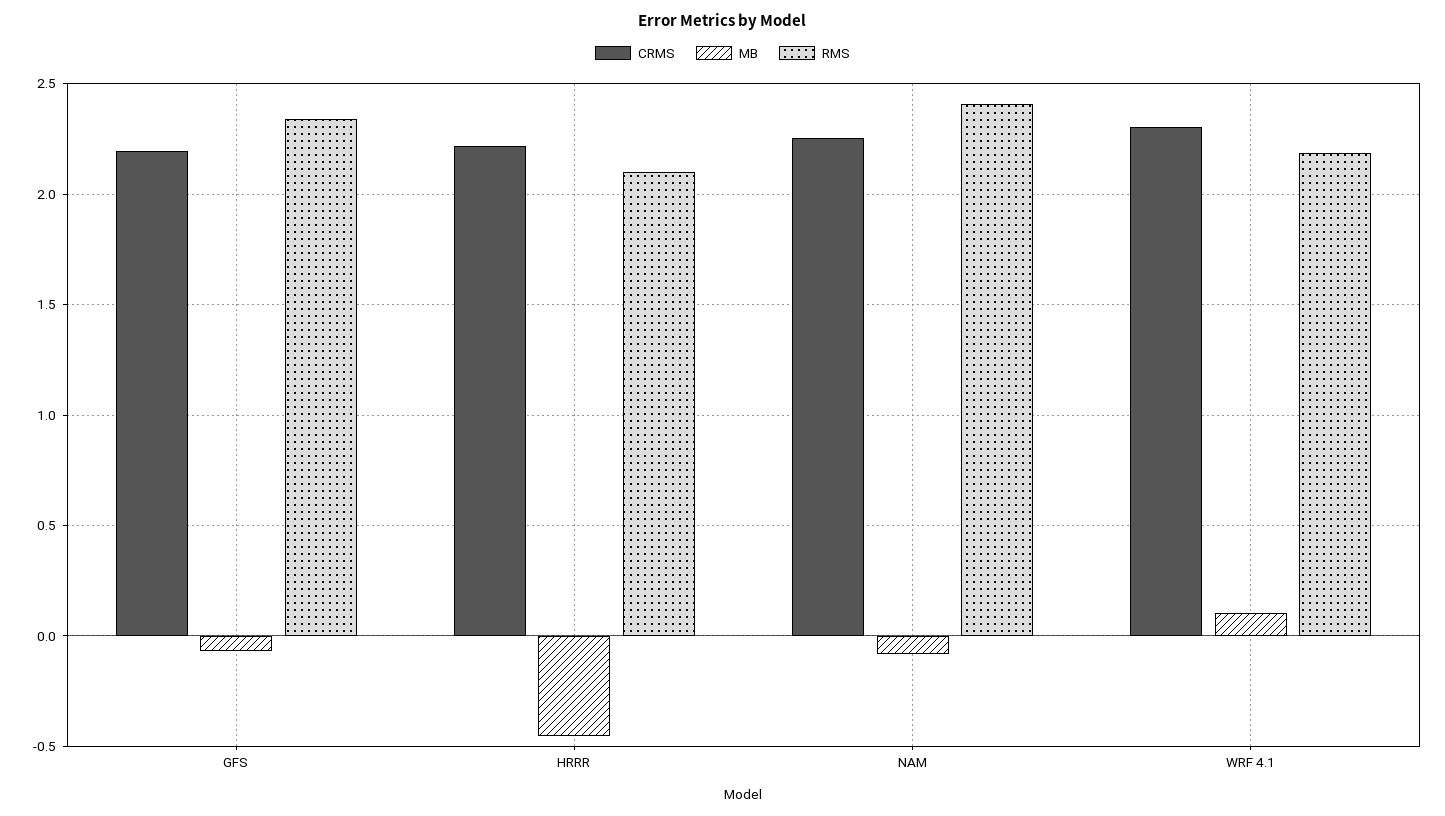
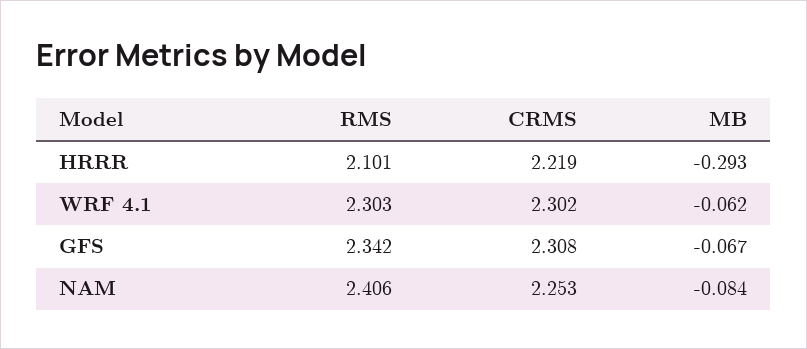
CRMS, GFS: 2.2 -> 2.308
MB, HRRR: -0.45 -> -0.293
MB, WRF 4.1: 0.1 -> -0.062
RMS, WRF 4.1: 2.2 -> 2.303

